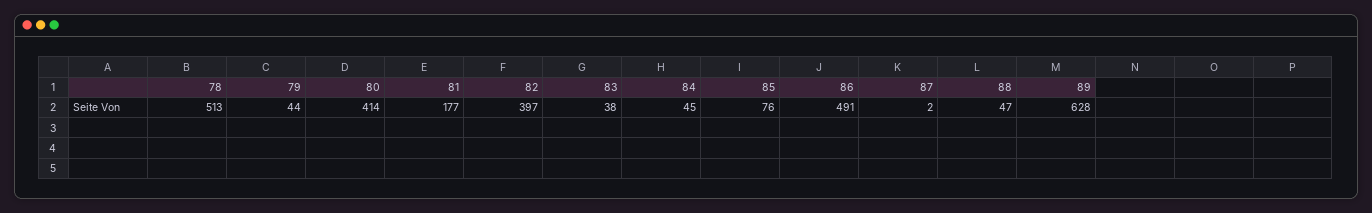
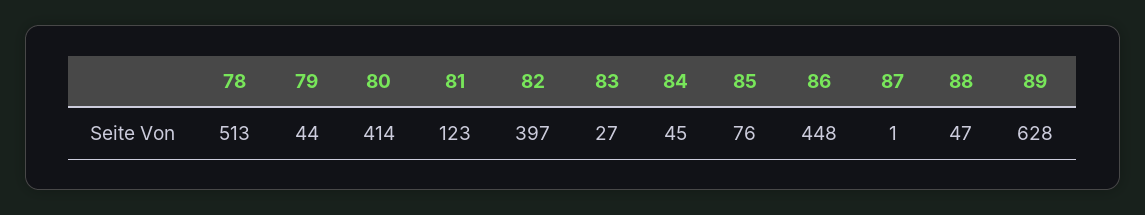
81: 177 -> 123
83: 38 -> 27
86: 491 -> 448
87: 2 -> 1

